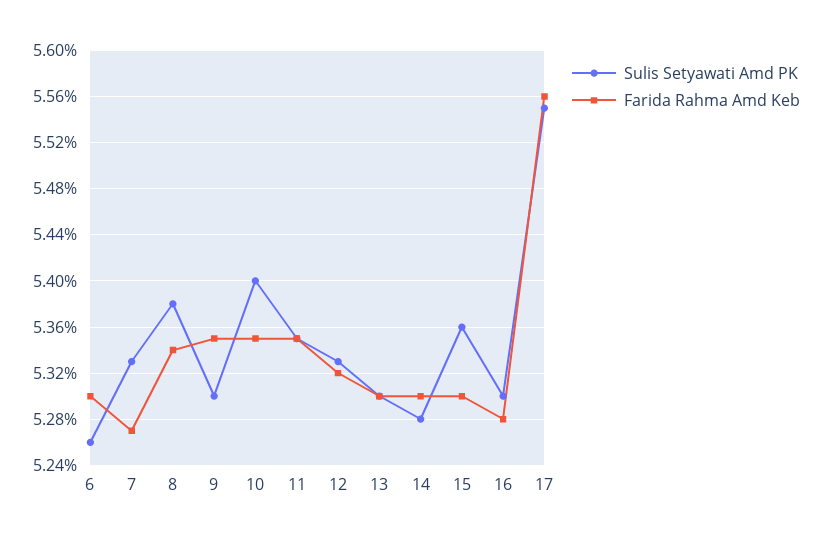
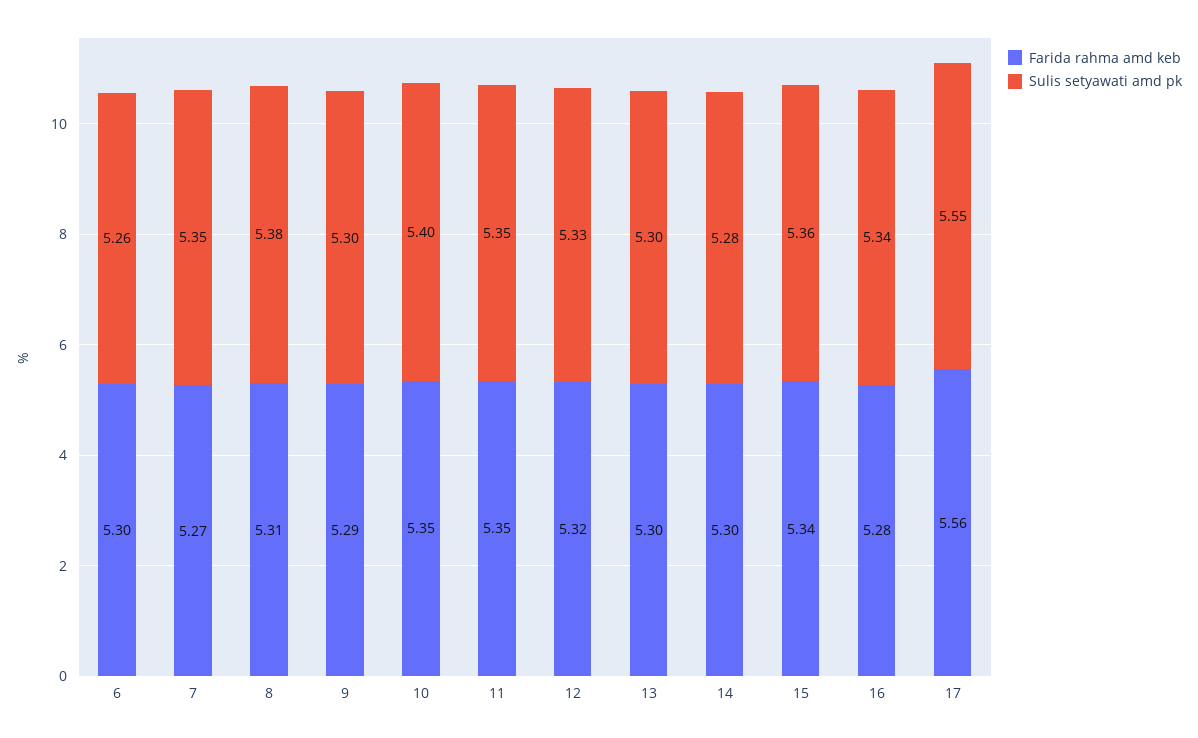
Sulis Setyawati Amd PK, 7: 5.33 -> 5.35
Farida Rahma Amd Keb, 8: 5.34 -> 5.31
Farida Rahma Amd Keb, 9: 5.35 -> 5.29
Farida Rahma Amd Keb, 15: 5.3 -> 5.34
Sulis Setyawati Amd PK, 16: 5.3 -> 5.34

